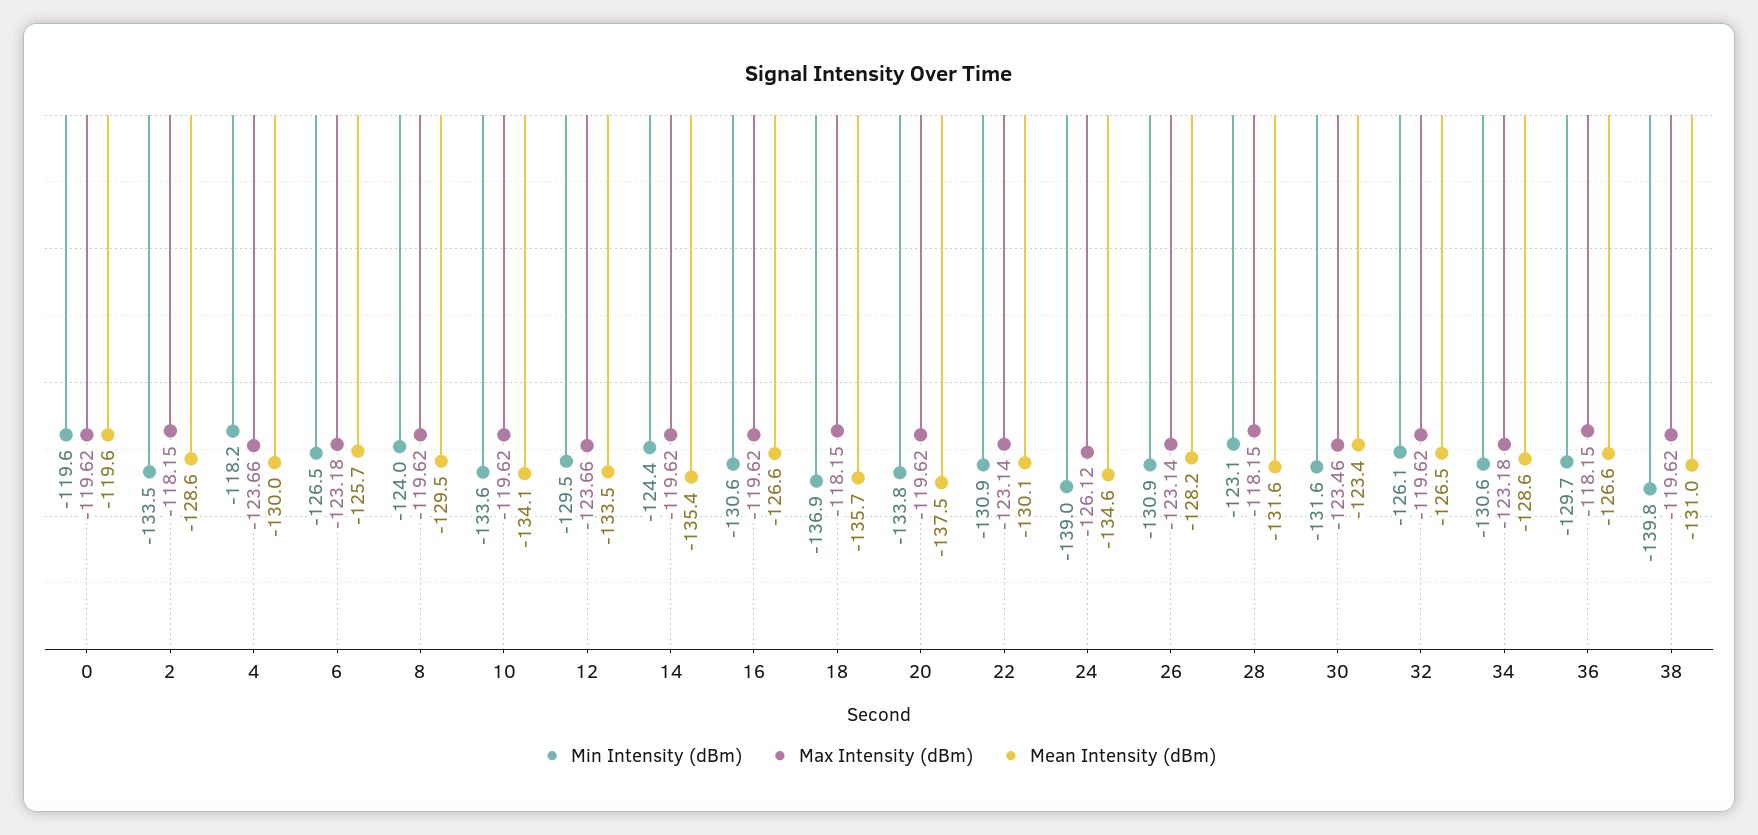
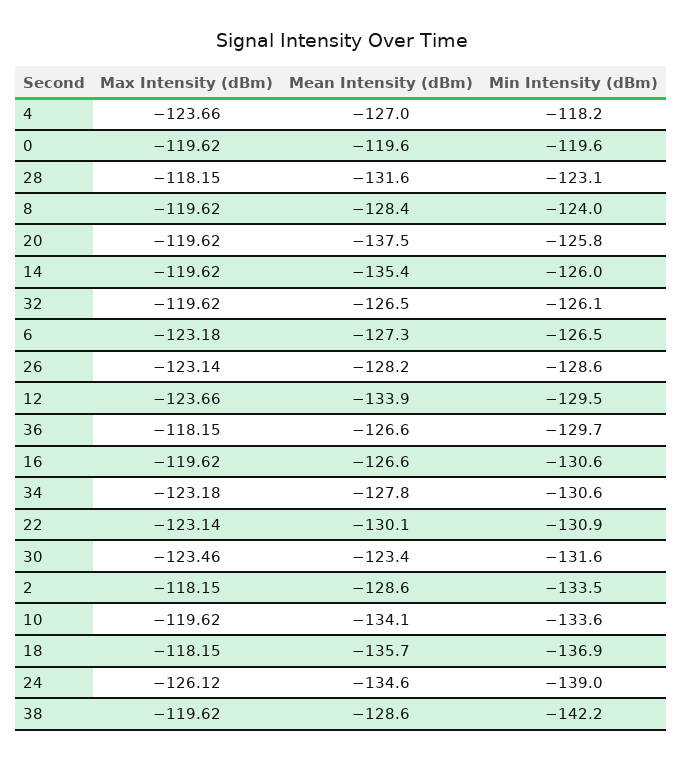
Mean Intensity (dBm), 4: -130 -> -127
Mean Intensity (dBm), 6: -125.7 -> -127.3
Mean Intensity (dBm), 8: -129.5 -> -128.4
Mean Intensity (dBm), 12: -133.5 -> -133.9
Min Intensity (dBm), 14: -124.4 -> -126
Min Intensity (dBm), 20: -133.8 -> -125.8
Min Intensity (dBm), 26: -130.9 -> -128.6
Mean Intensity (dBm), 34: -128.6 -> -127.8
Min Intensity (dBm), 38: -139.8 -> -142.2
Mean Intensity (dBm), 38: -131 -> -128.6

